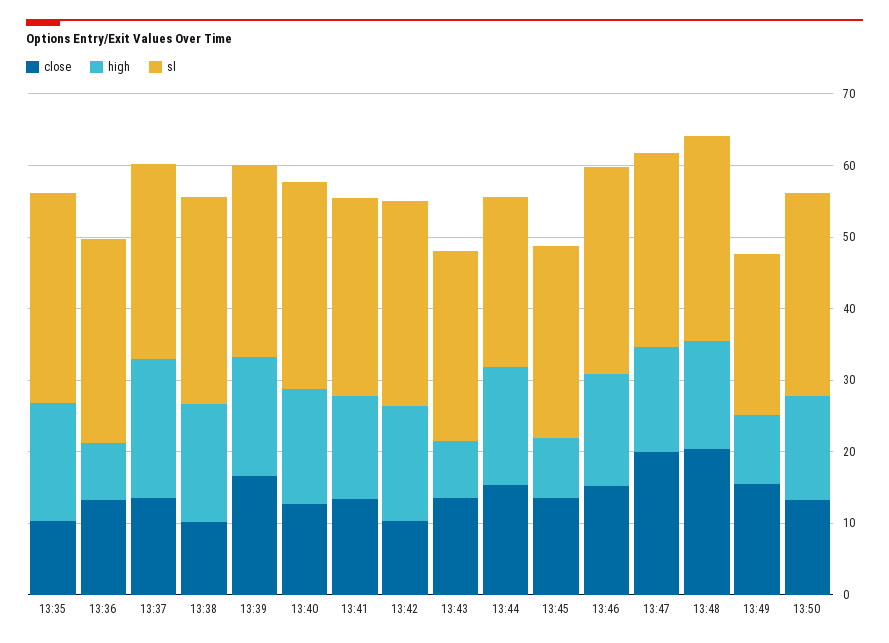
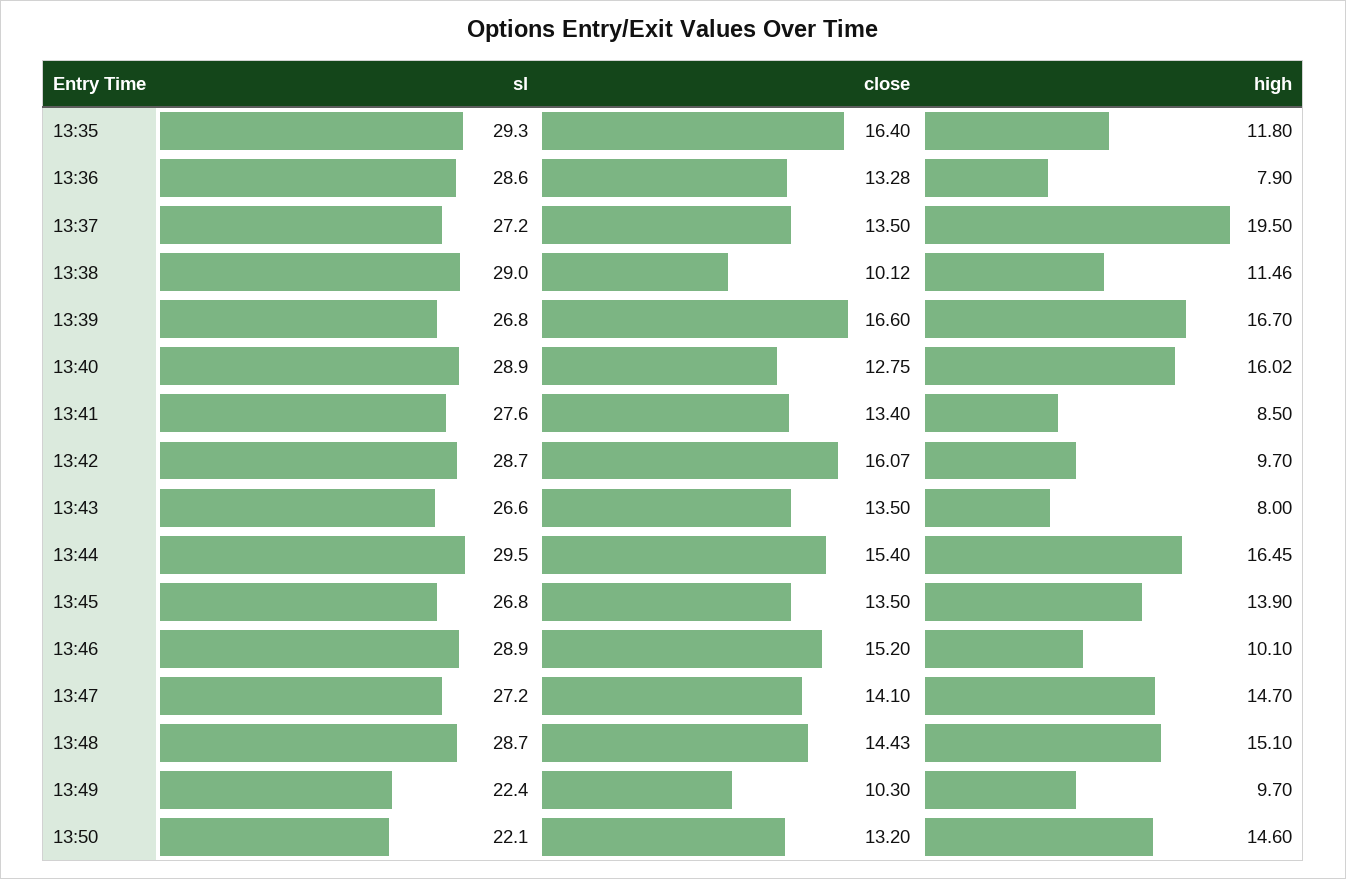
close, 13:35: 10 -> 16.4
high, 13:35: 16 -> 11.8
high, 13:38: 16 -> 11.46
high, 13:41: 14 -> 8.5
close, 13:42: 10 -> 16.07
high, 13:42: 16 -> 9.7
sl, 13:44: 24 -> 29.5
high, 13:45: 8 -> 13.9
high, 13:46: 16 -> 10.1
close, 13:47: 20 -> 14.1
close, 13:48: 20 -> 14.43
close, 13:49: 16 -> 10.3
sl, 13:50: 28 -> 22.1

